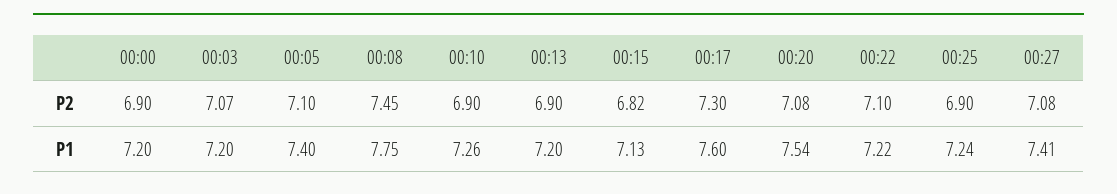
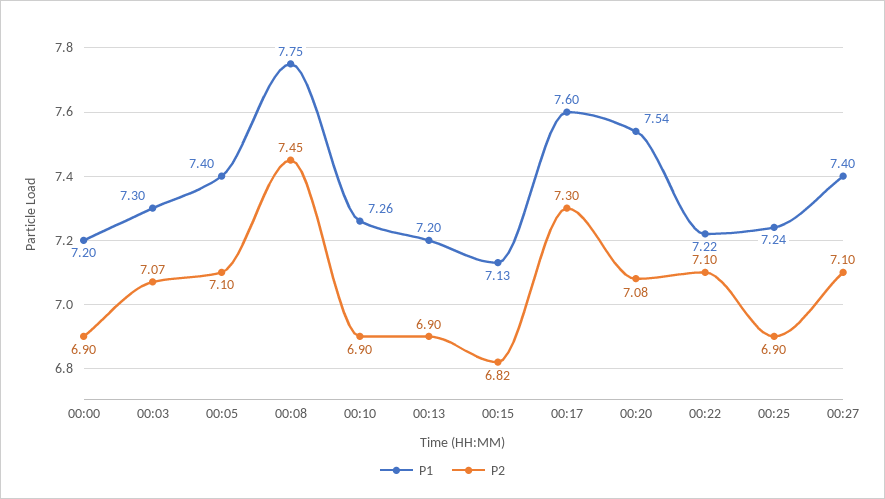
P2, 00:27: 7.08 -> 7.1
P1, 00:03: 7.2 -> 7.3
P1, 00:27: 7.41 -> 7.4

